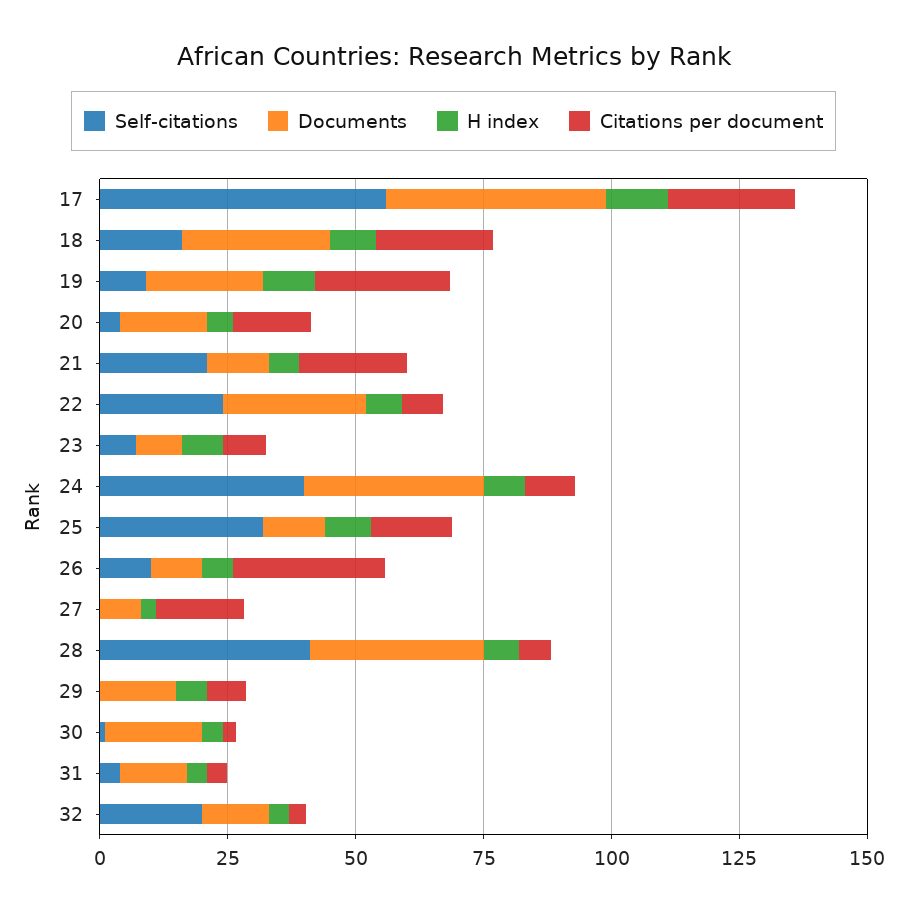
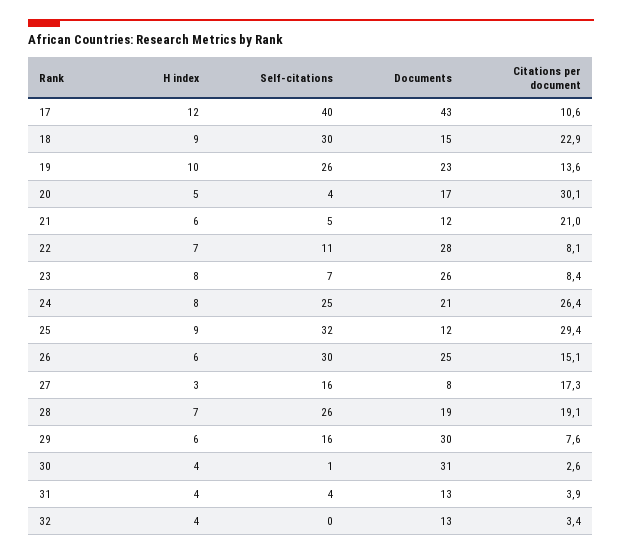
Self-citations, 17: 55 -> 40
Citations per document, 17: 25 -> 10.6
Self-citations, 18: 15 -> 30
Documents, 18: 30 -> 15
Self-citations, 19: 10 -> 26
Citations per document, 19: 25 -> 13.6
Citations per document, 20: 15 -> 30.1
Self-citations, 21: 20 -> 5
Self-citations, 22: 25 -> 11
Documents, 23: 10 -> 26
Self-citations, 24: 40 -> 25
Documents, 24: 35 -> 21
Citations per document, 24: 10 -> 26.4
Citations per document, 25: 15 -> 29.4
Self-citations, 26: 10 -> 30
Documents, 26: 10 -> 25
Citations per document, 26: 30 -> 15.1
Self-citations, 27: 0 -> 16
Self-citations, 28: 40 -> 26
Documents, 28: 35 -> 19
Citations per document, 28: 5 -> 19.1
Self-citations, 29: 0 -> 16
Documents, 29: 15 -> 30
Documents, 30: 20 -> 31
Self-citations, 32: 20 -> 0

